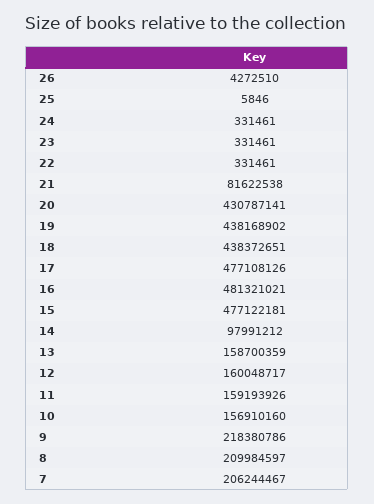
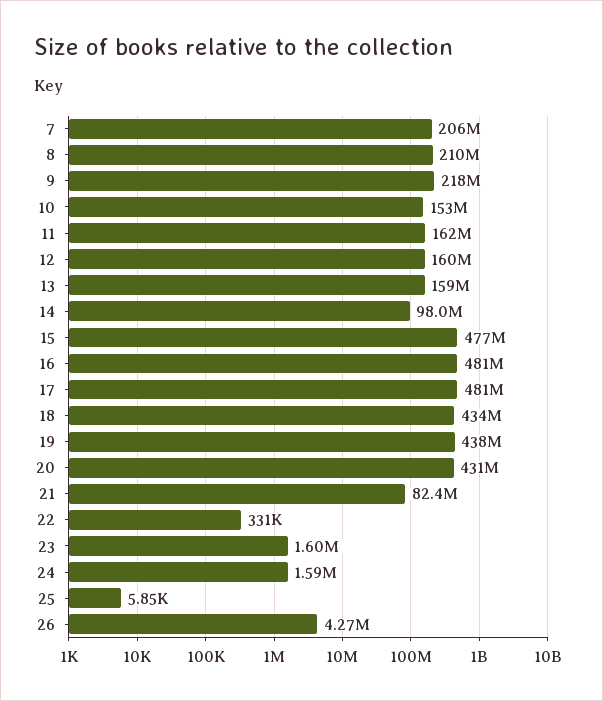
24: 331461 -> 1590000
23: 331461 -> 1600000
21: 81622538 -> 82400000
18: 438372651 -> 434000000
17: 477108126 -> 481000000
11: 159193926 -> 162000000
10: 156910160 -> 153000000

